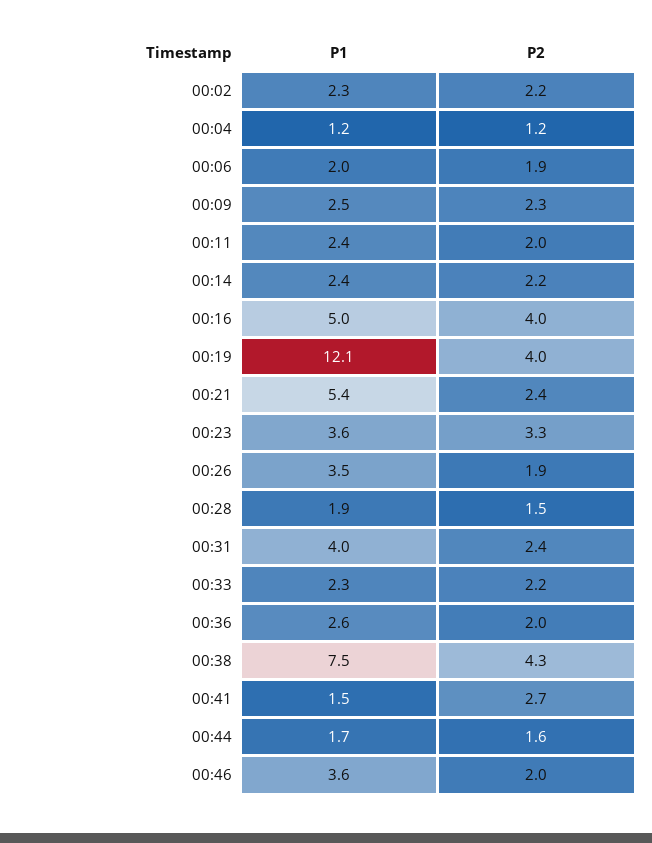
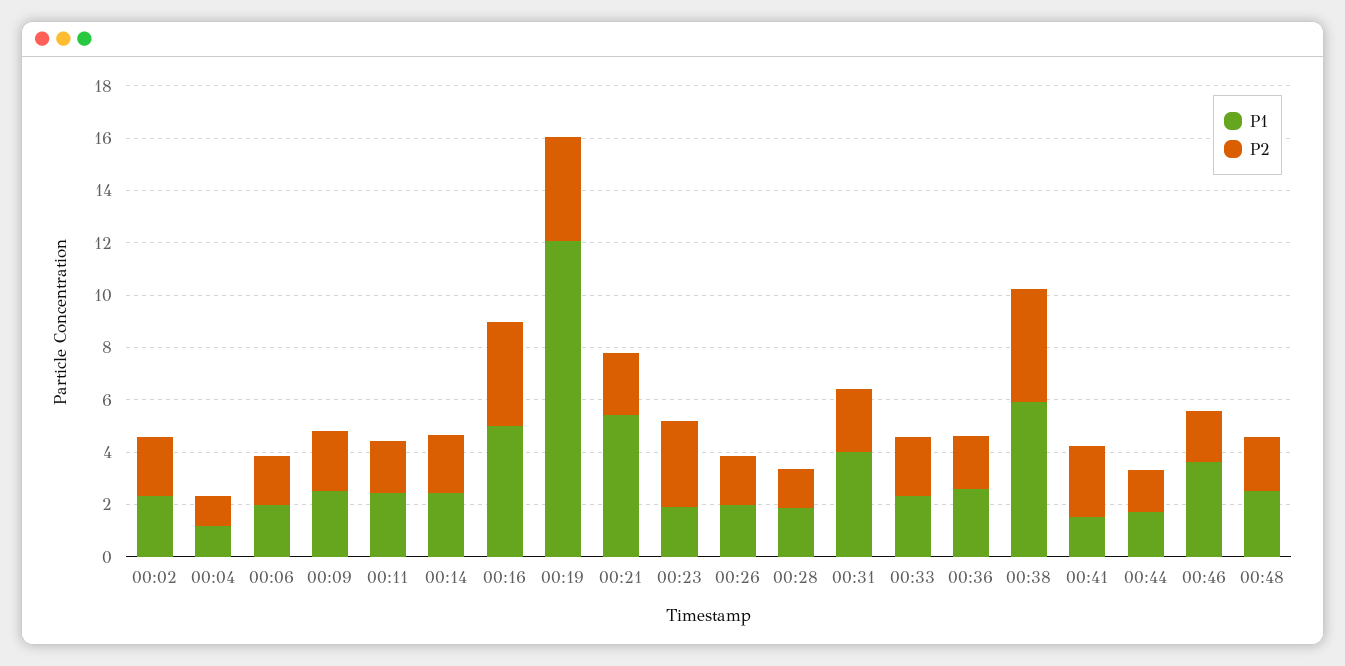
P1, 00:23: 3.6 -> 2
P1, 00:26: 3.5 -> 2
P1, 00:38: 7.5 -> 6
P1, 00:48: none -> 2.5
P2, 00:48: none -> 2

